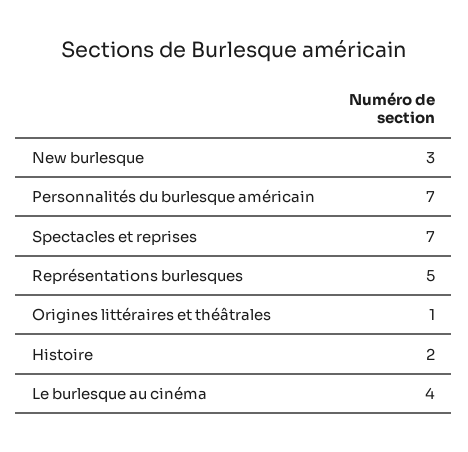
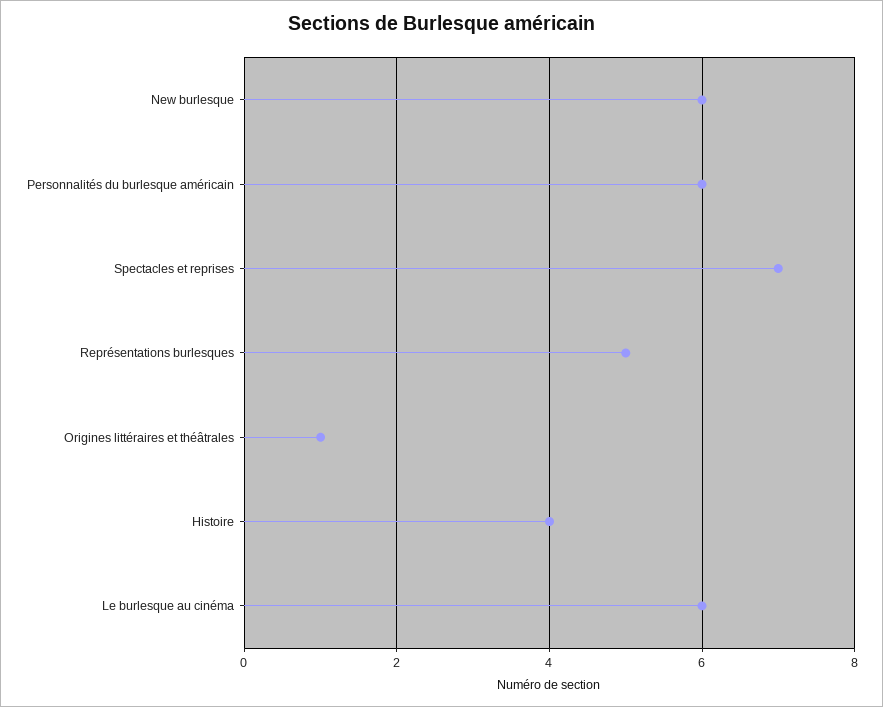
New burlesque: 3 -> 6
Personnalités du burlesque américain: 7 -> 6
Histoire: 2 -> 4
Le burlesque au cinéma: 4 -> 6

